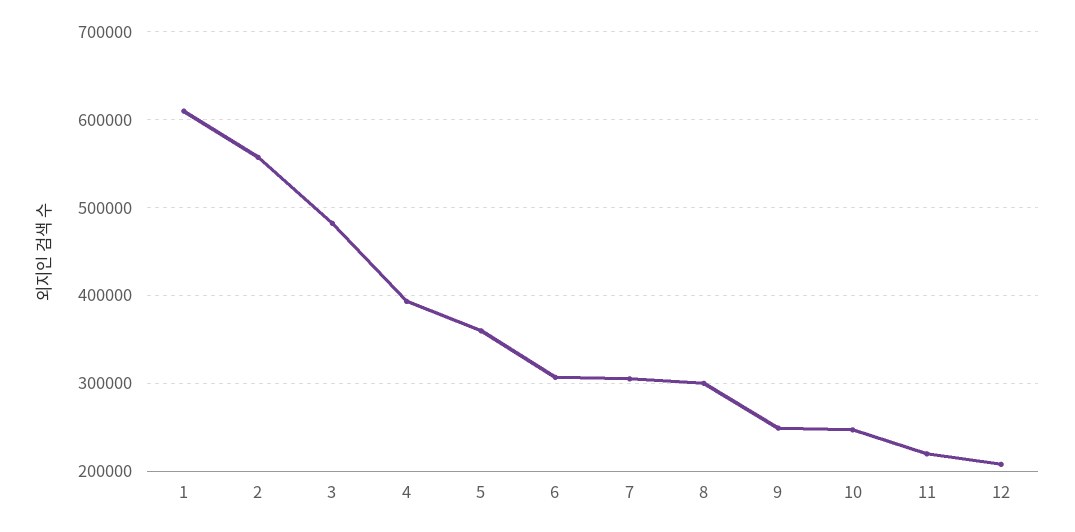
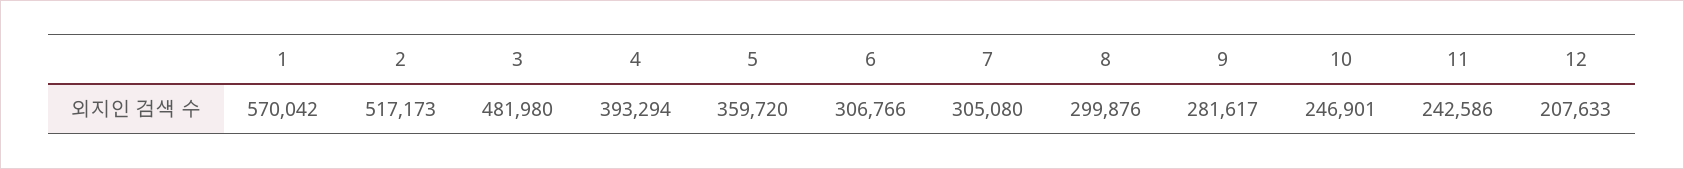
1: 610000 -> 570042
2: 560000 -> 517173
9: 250000 -> 281617
11: 220000 -> 242586

